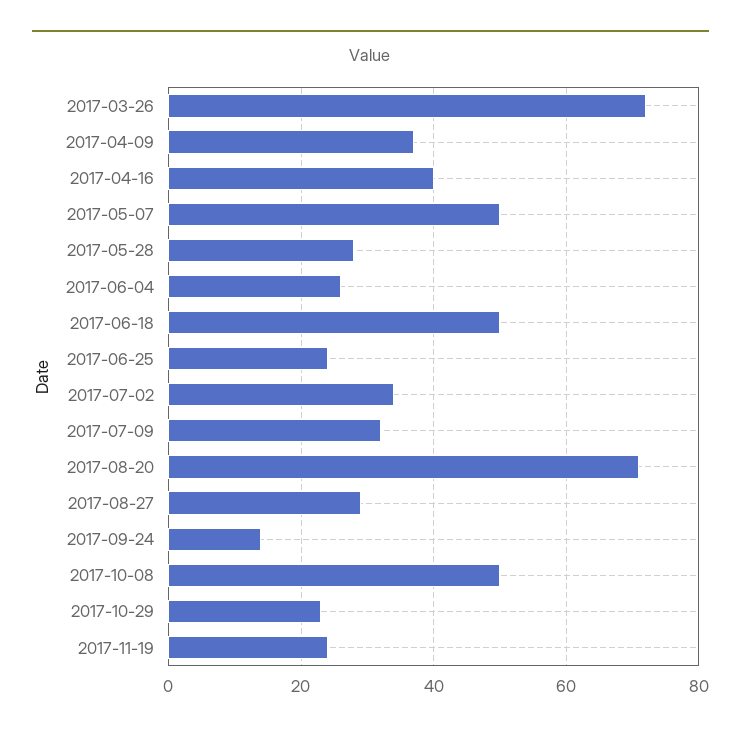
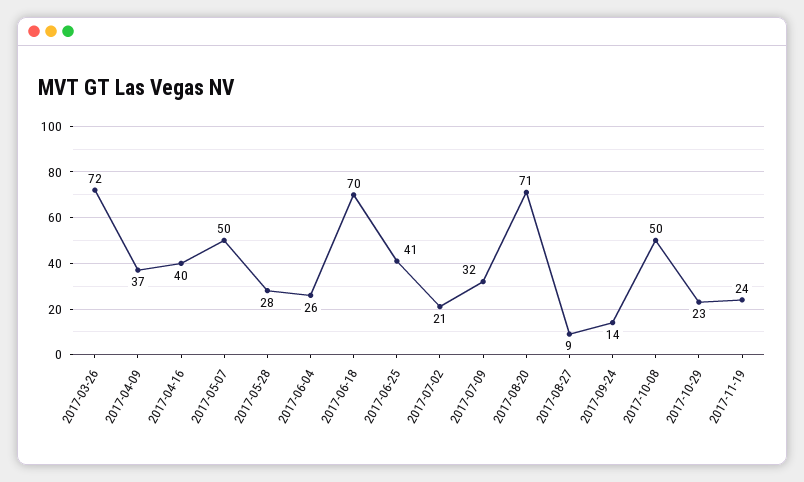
2017-06-18: 50 -> 70
2017-06-25: 25 -> 41
2017-07-02: 35 -> 21
2017-08-27: 30 -> 9

